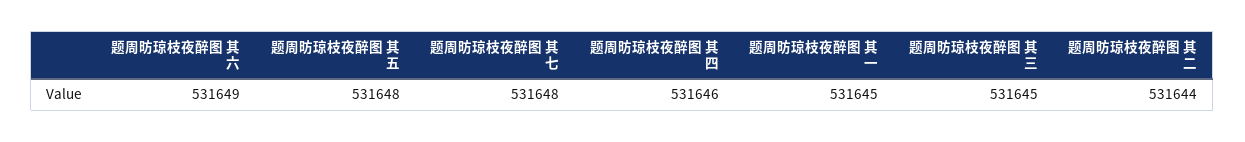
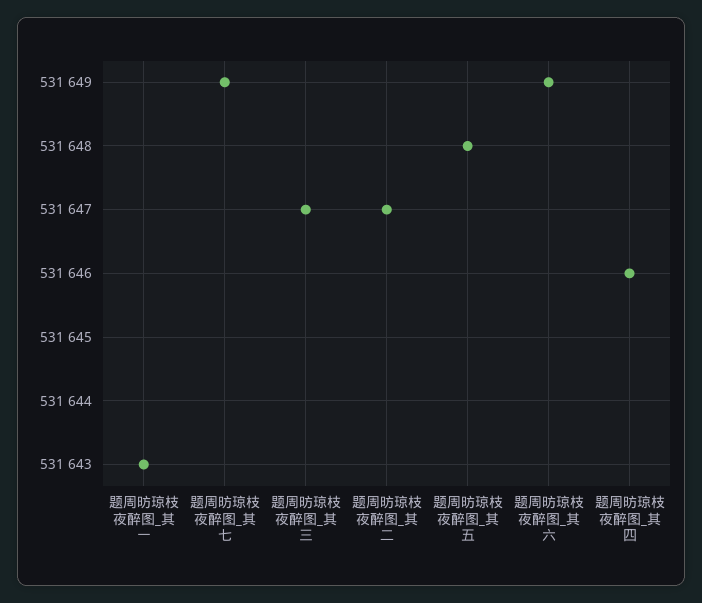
题周昉琼枝夜醉图 其七: 531648 -> 531649
题周昉琼枝夜醉图 其一: 531645 -> 531643
题周昉琼枝夜醉图 其三: 531645 -> 531647
题周昉琼枝夜醉图 其二: 531644 -> 531647

